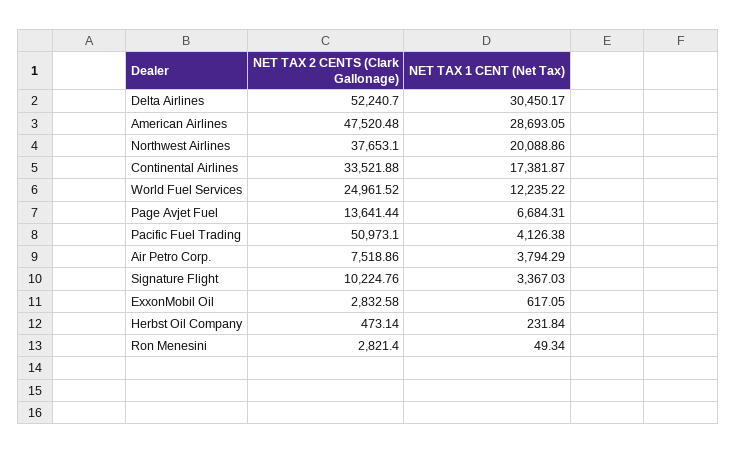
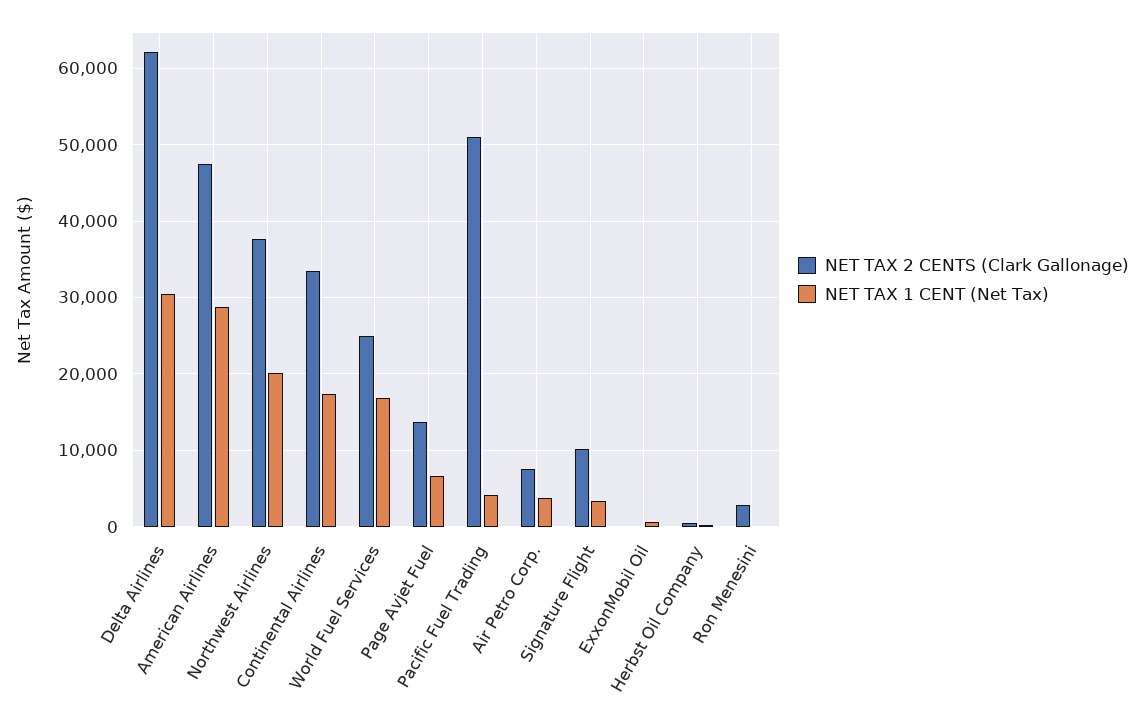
NET TAX 2 CENTS (Clark Gallonage), Delta Airlines: 52240.7 -> 62000
NET TAX 1 CENT (Net Tax), World Fuel Services: 12235.22 -> 17000
NET TAX 2 CENTS (Clark Gallonage), ExxonMobil Oil: 2832.58 -> 0

